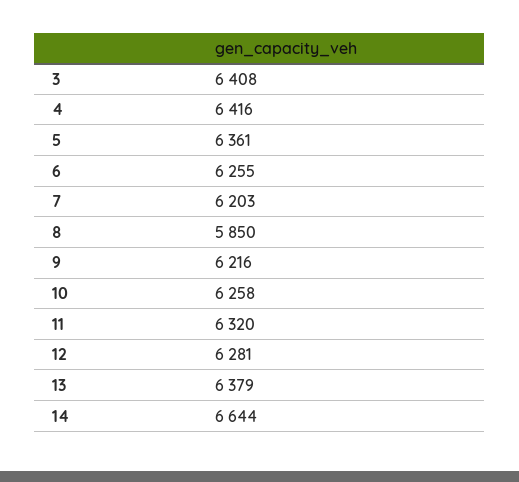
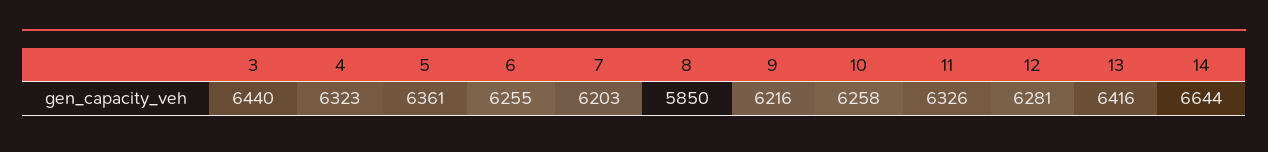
3: 6408 -> 6440
4: 6416 -> 6323
11: 6320 -> 6326
13: 6379 -> 6416

